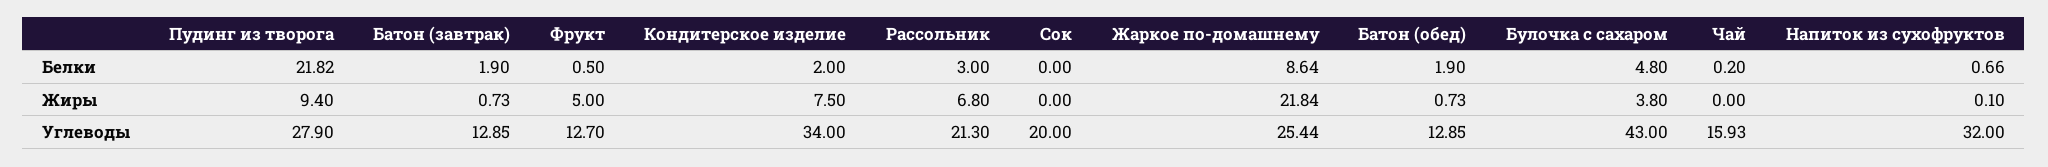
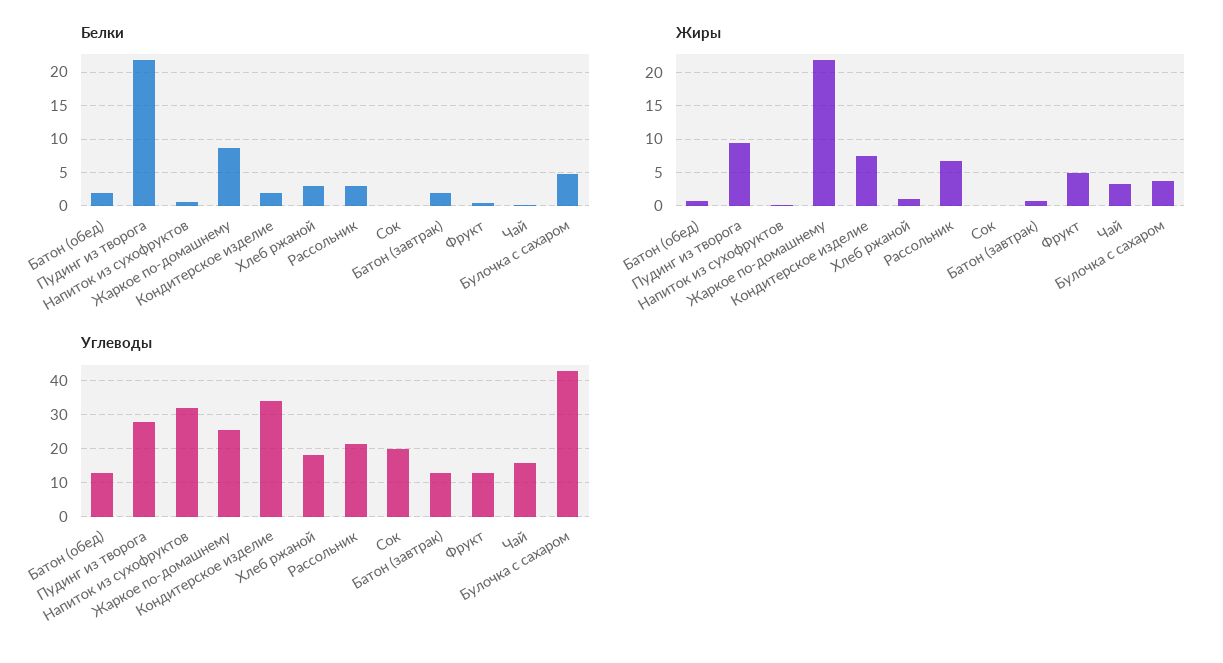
Жиры, Чай: 0 -> 3
Белки, Хлеб ржаной: none -> 3
Жиры, Хлеб ржаной: none -> 1
Углеводы, Хлеб ржаной: none -> 18

